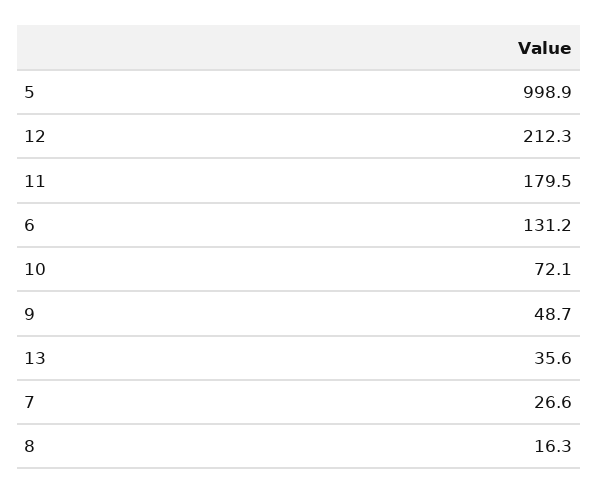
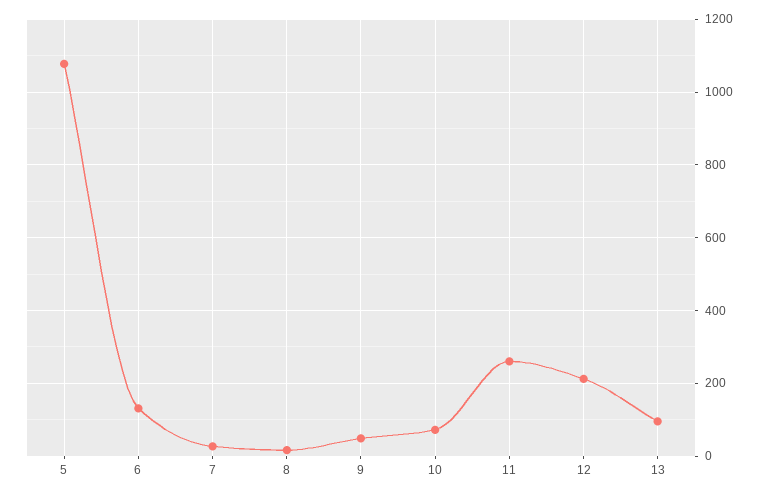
5: 998.9 -> 1080
11: 179.5 -> 260
13: 35.6 -> 100

